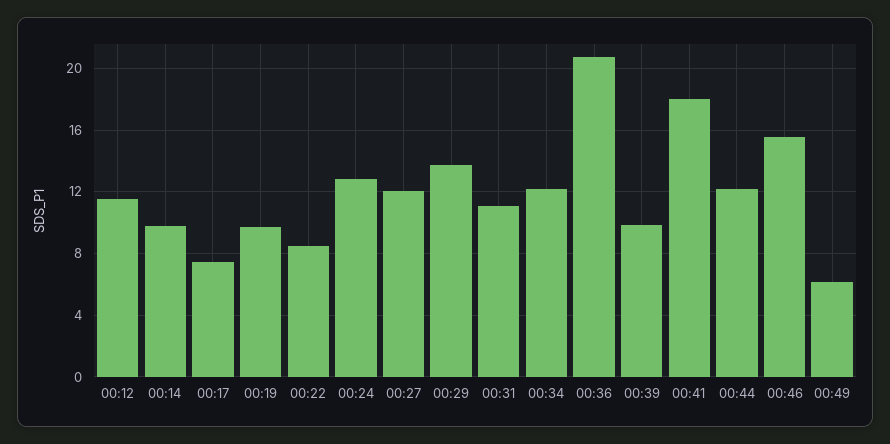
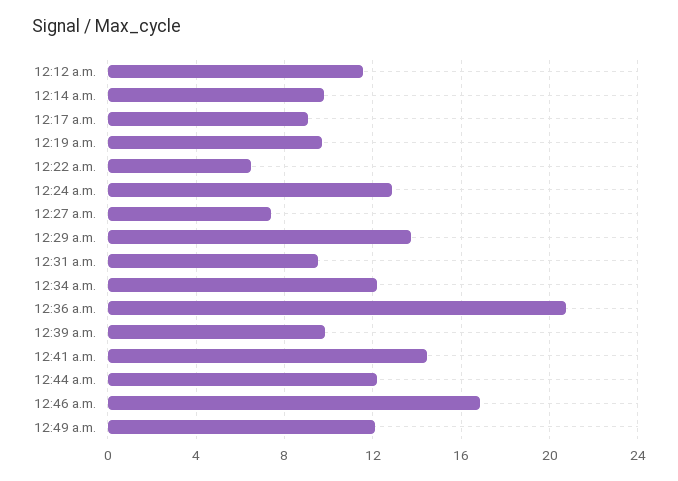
00:17: 7.5 -> 9
00:22: 8.5 -> 6.5
00:27: 12 -> 7.5
00:31: 11 -> 9.5
00:41: 18 -> 14.5
00:46: 15.5 -> 17
00:49: 6 -> 12

